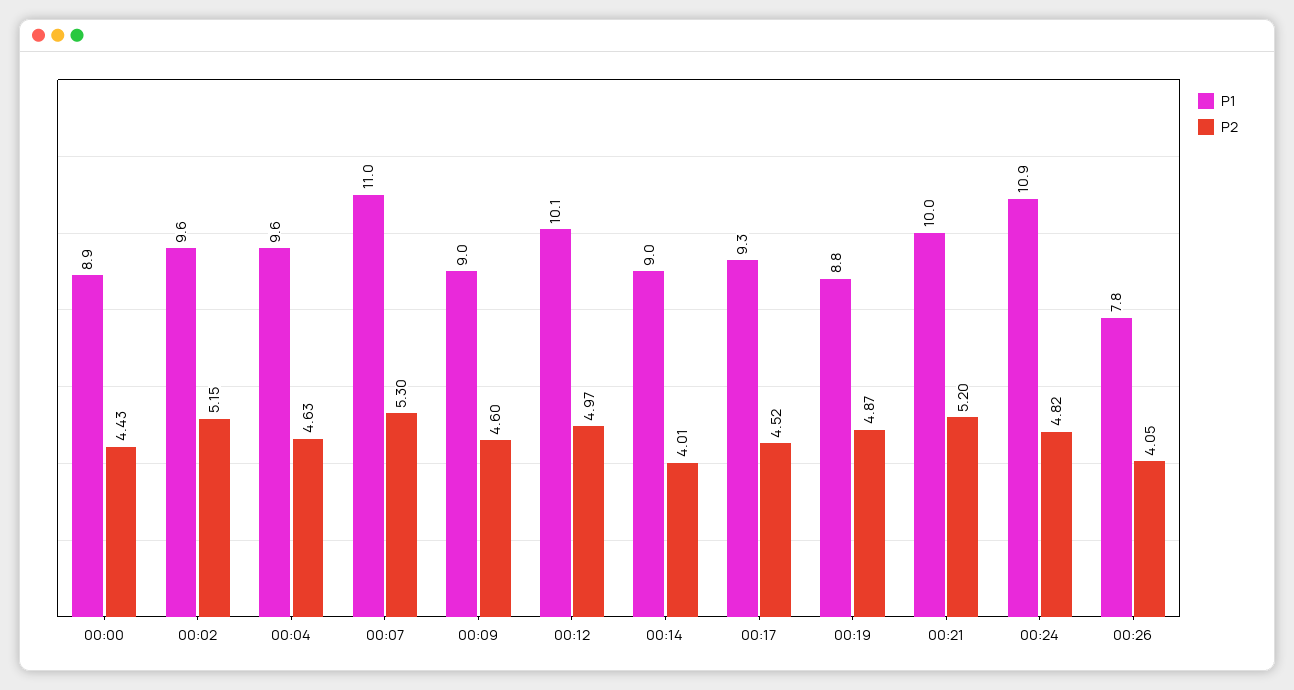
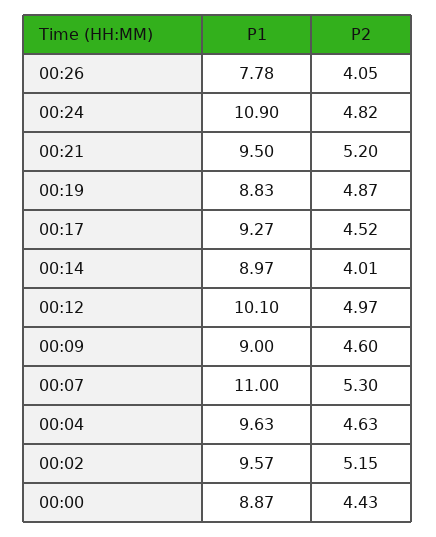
P1, 00:21: 10 -> 9.5

